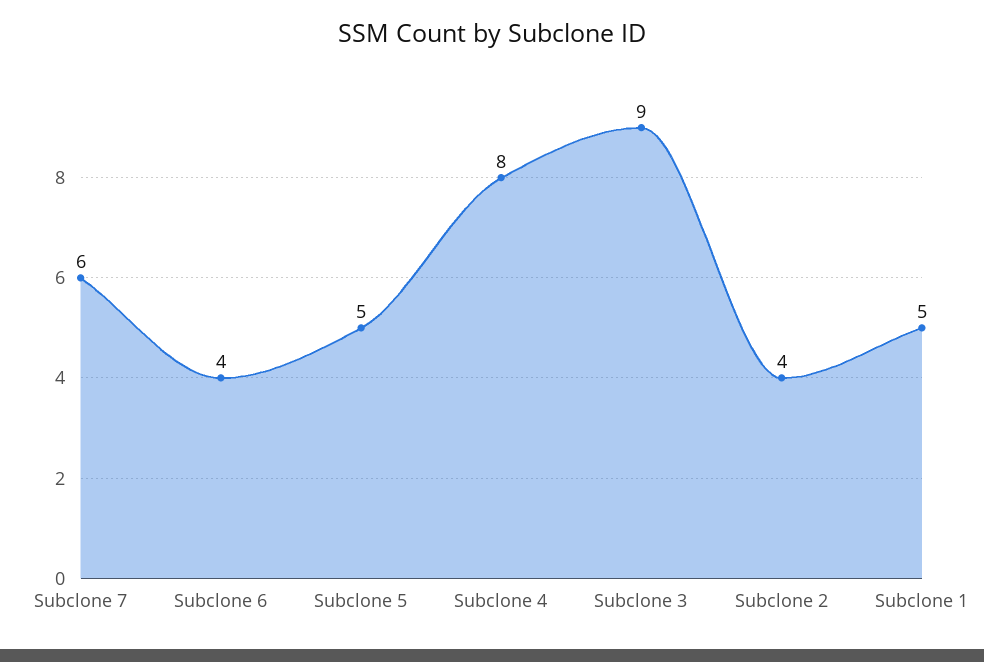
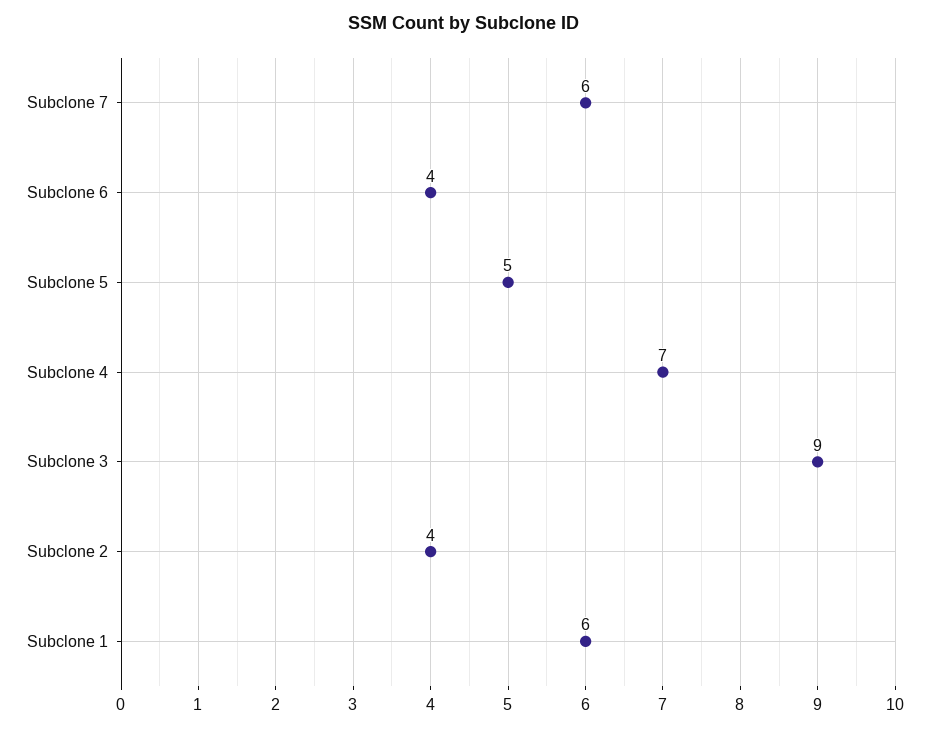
Subclone 4: 8 -> 7
Subclone 1: 5 -> 6

